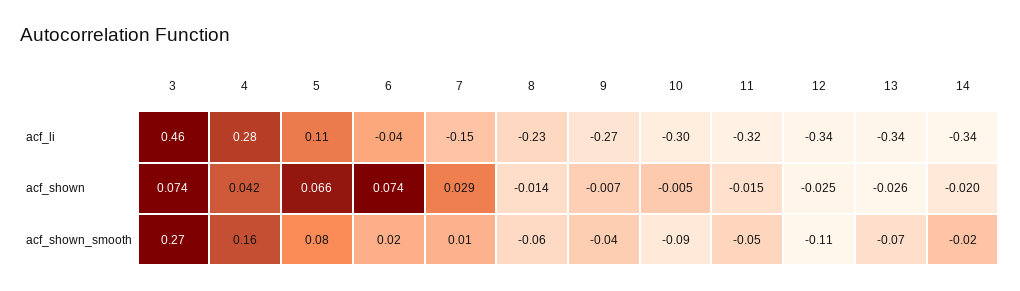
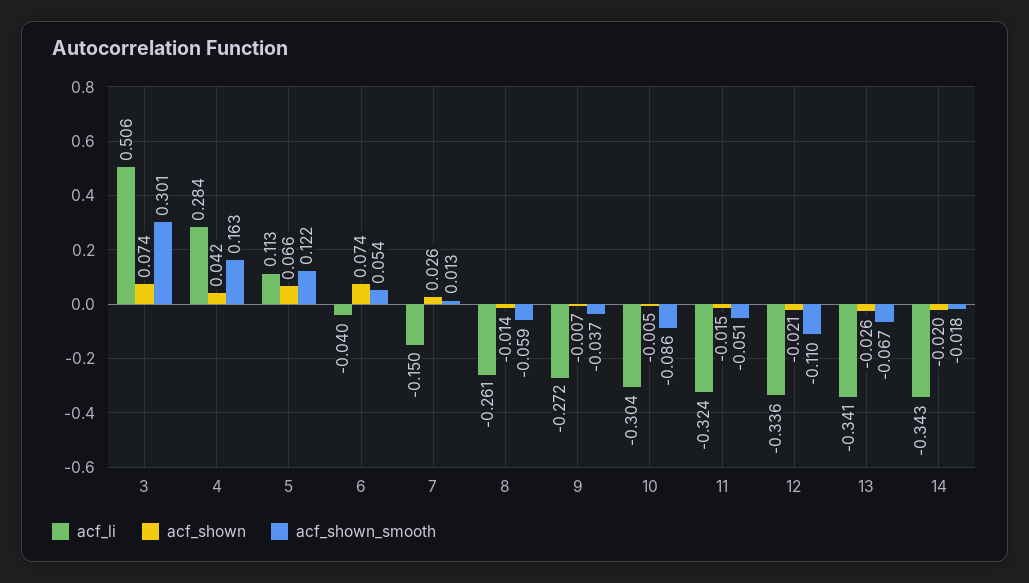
acf_li, 3: 0.46 -> 0.506
acf_li, 8: -0.23 -> -0.261
acf_shown, 7: 0.029 -> 0.026
acf_shown, 12: -0.025 -> -0.021
acf_shown_smooth, 3: 0.27 -> 0.301
acf_shown_smooth, 5: 0.08 -> 0.122
acf_shown_smooth, 6: 0.02 -> 0.054

